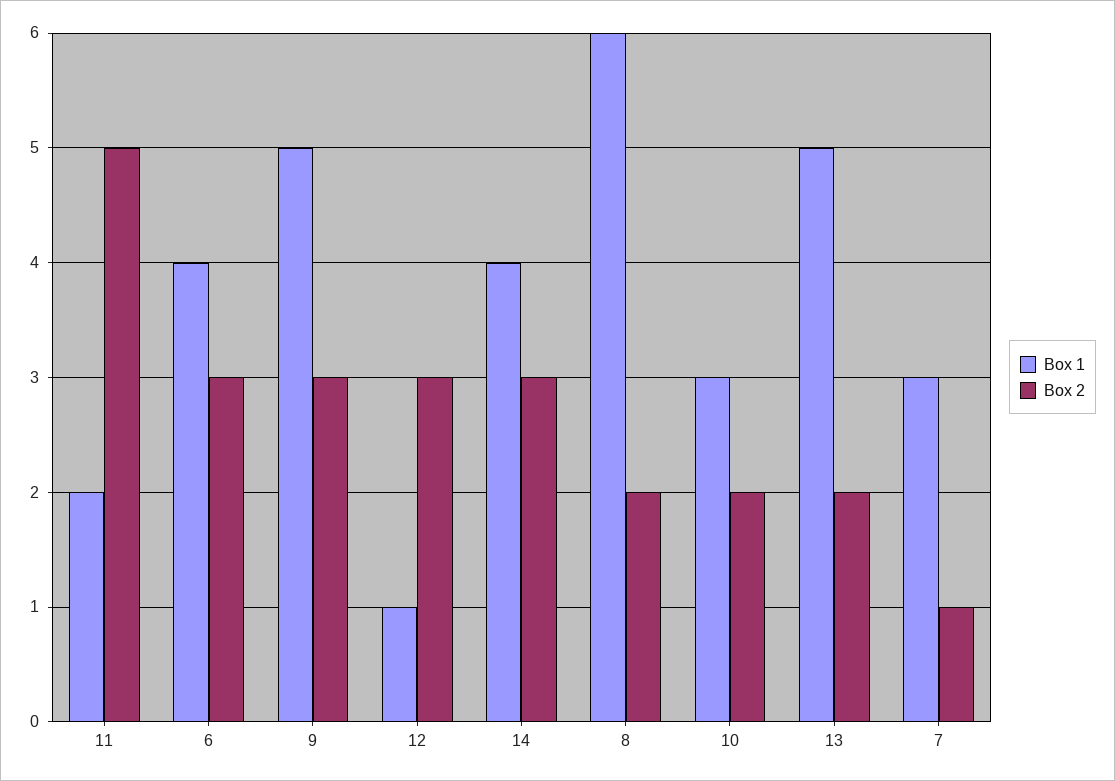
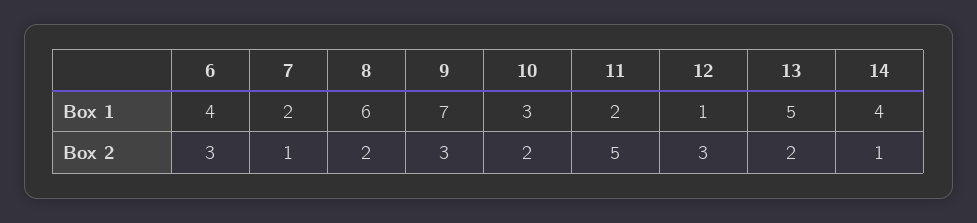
Box 1, 9: 5 -> 7
Box 2, 14: 3 -> 1
Box 1, 7: 3 -> 2

